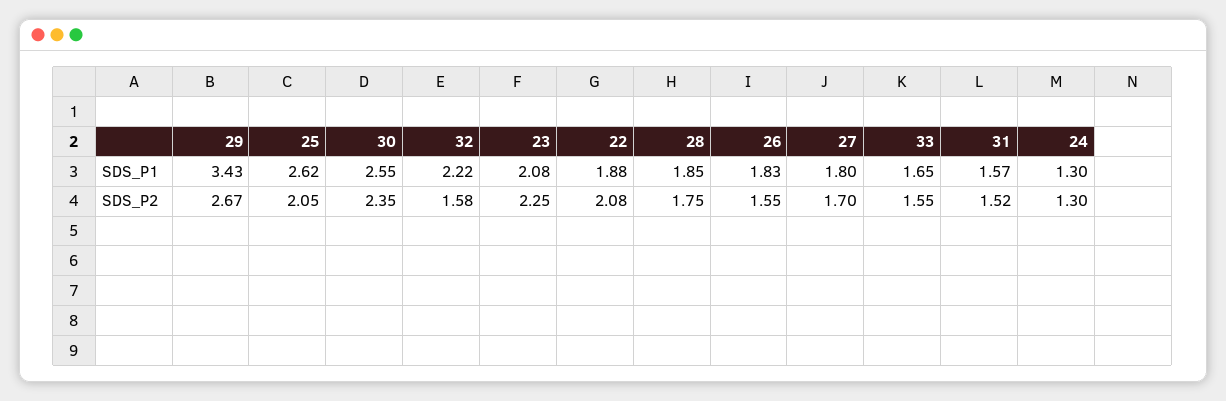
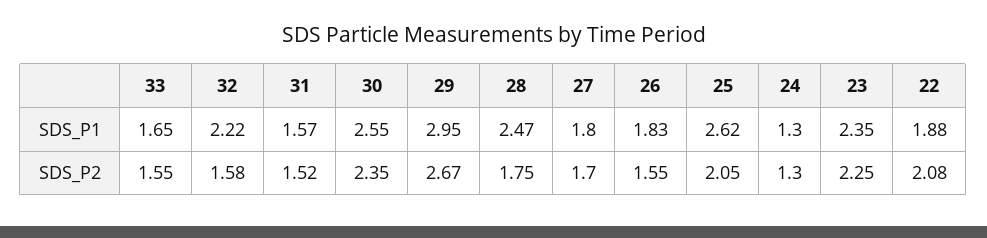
29, SDS_P1: 3.43 -> 2.95
23, SDS_P1: 2.08 -> 2.35
28, SDS_P1: 1.85 -> 2.47

